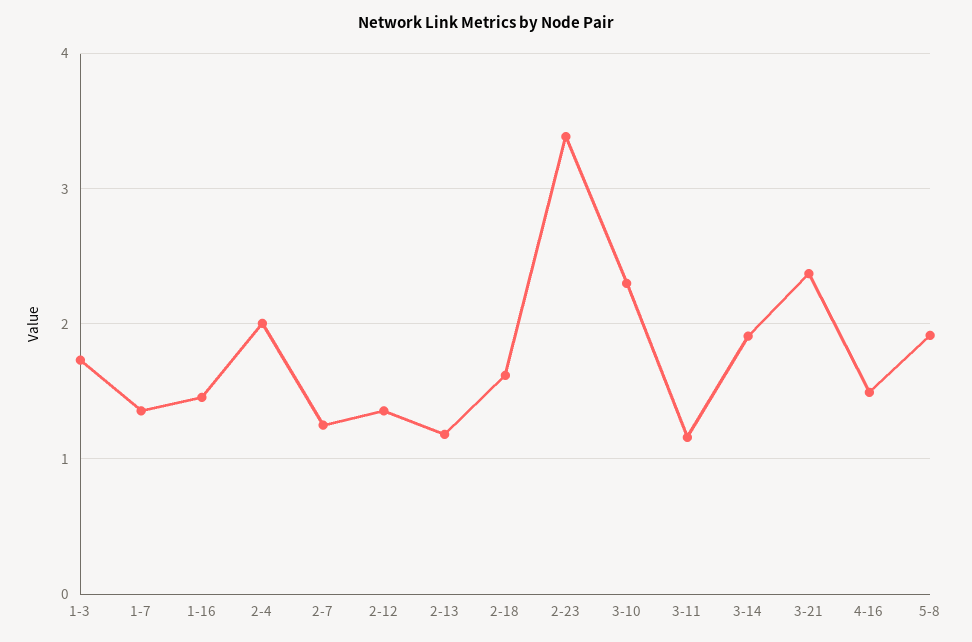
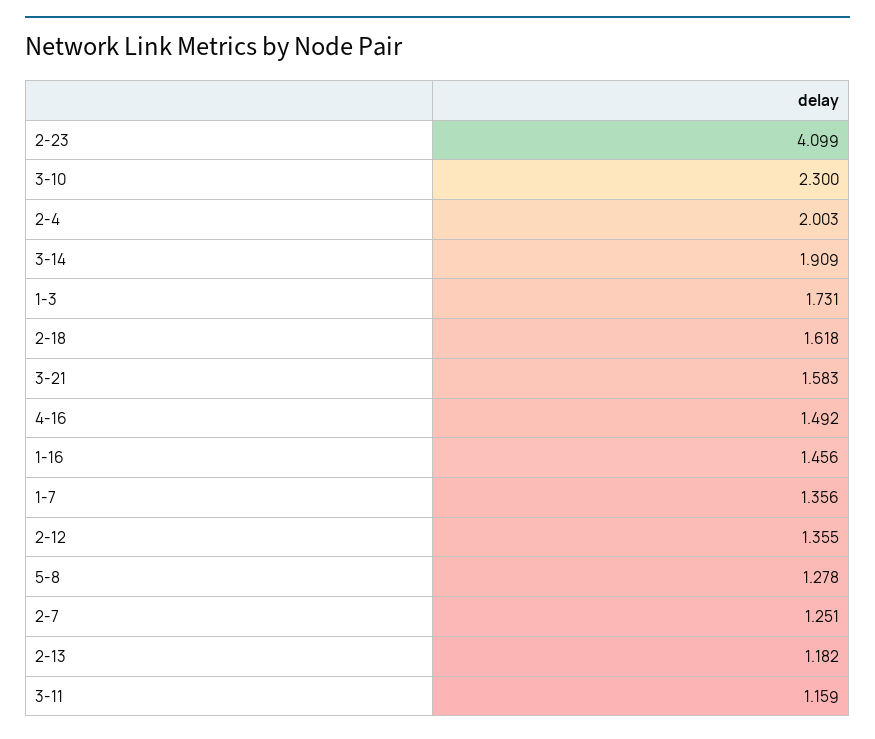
2-23: 3.4 -> 4.099
3-21: 2.4 -> 1.583
5-8: 1.9 -> 1.278

